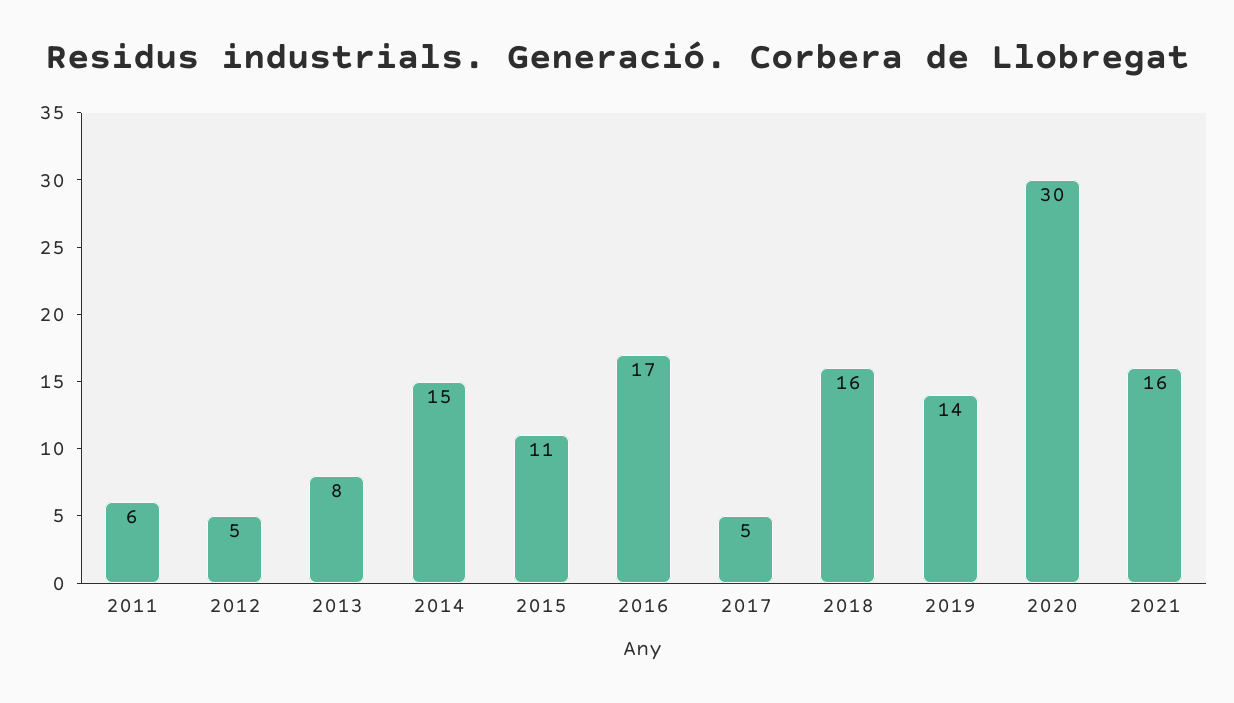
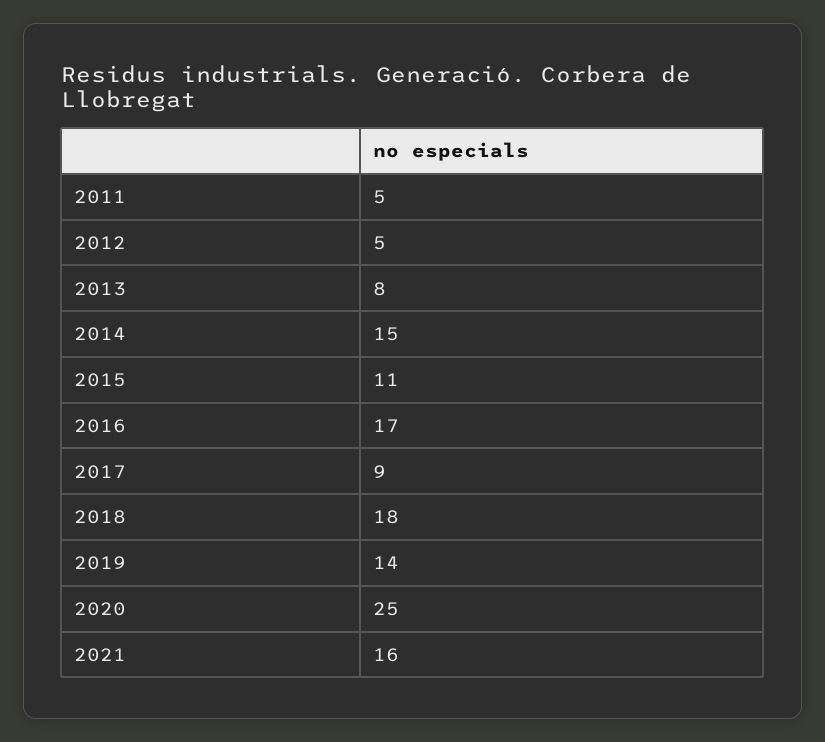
2011: 6 -> 5
2017: 5 -> 9
2018: 16 -> 18
2020: 30 -> 25

